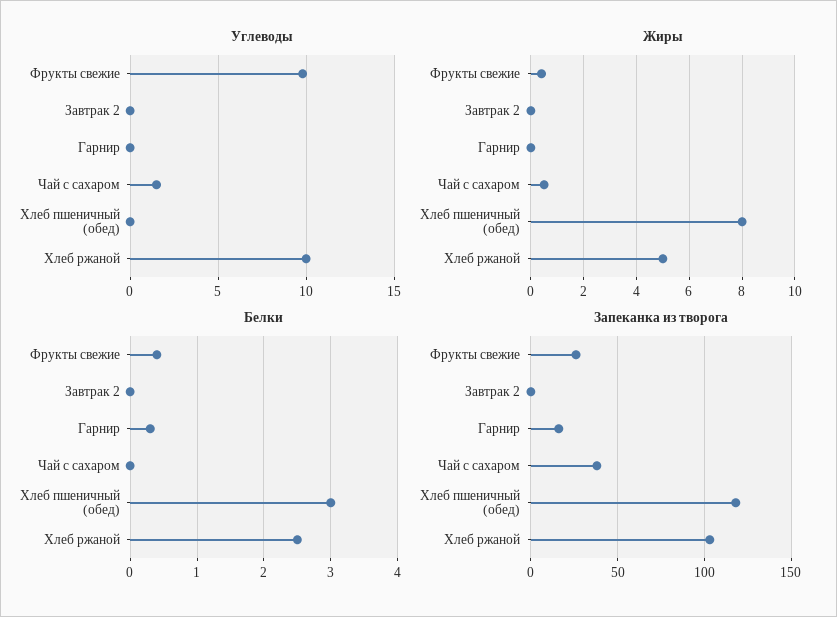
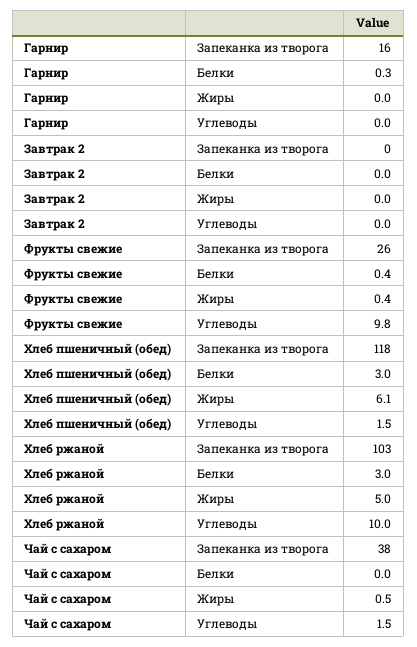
Углеводы, Хлеб пшеничный (обед): 0 -> 1.5
Жиры, Хлеб пшеничный (обед): 8 -> 6.1
Белки, Хлеб ржаной: 2.5 -> 3

